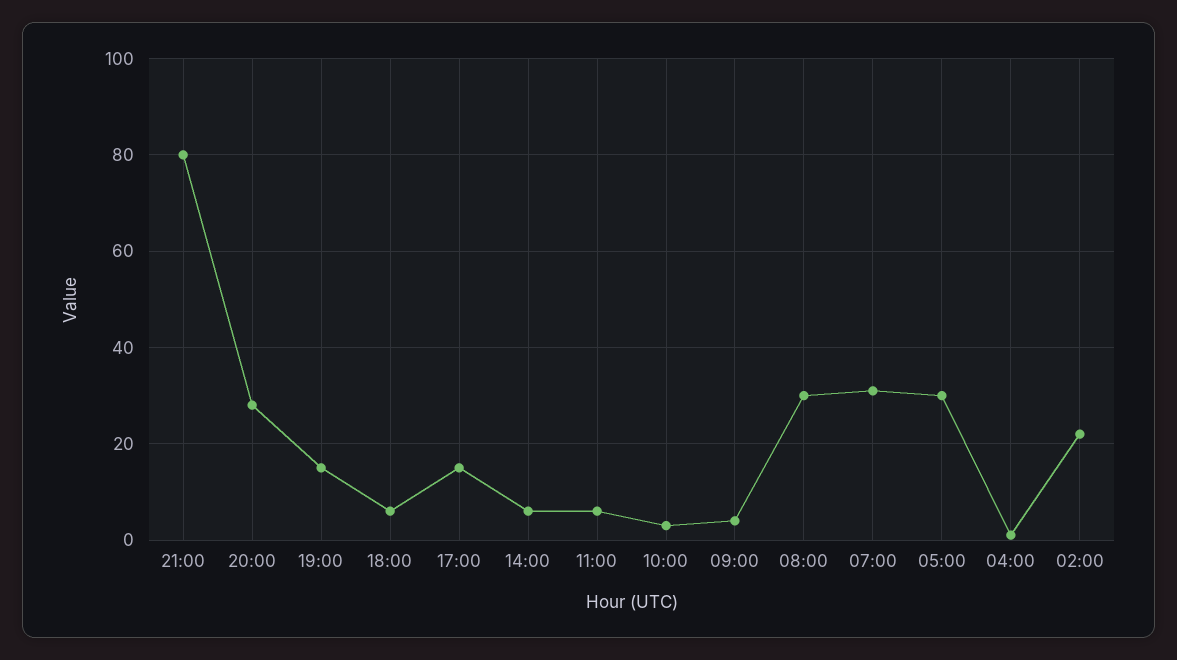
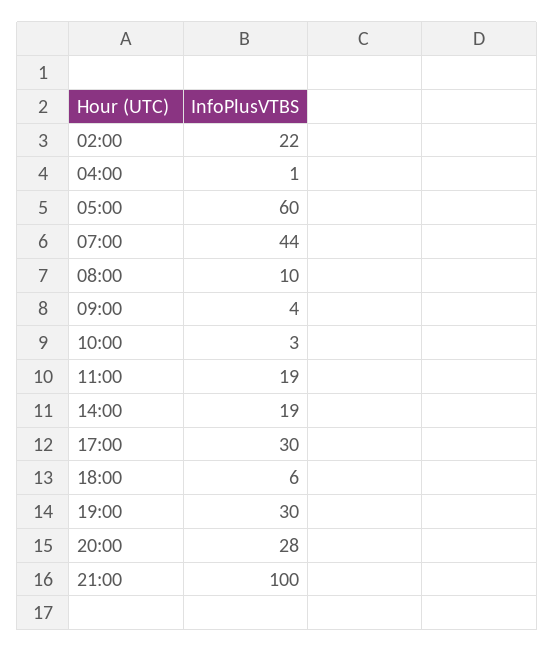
21:00: 80 -> 100
19:00: 15 -> 30
17:00: 15 -> 30
14:00: 5 -> 19
11:00: 5 -> 19
08:00: 30 -> 10
07:00: 30 -> 44
05:00: 30 -> 60

